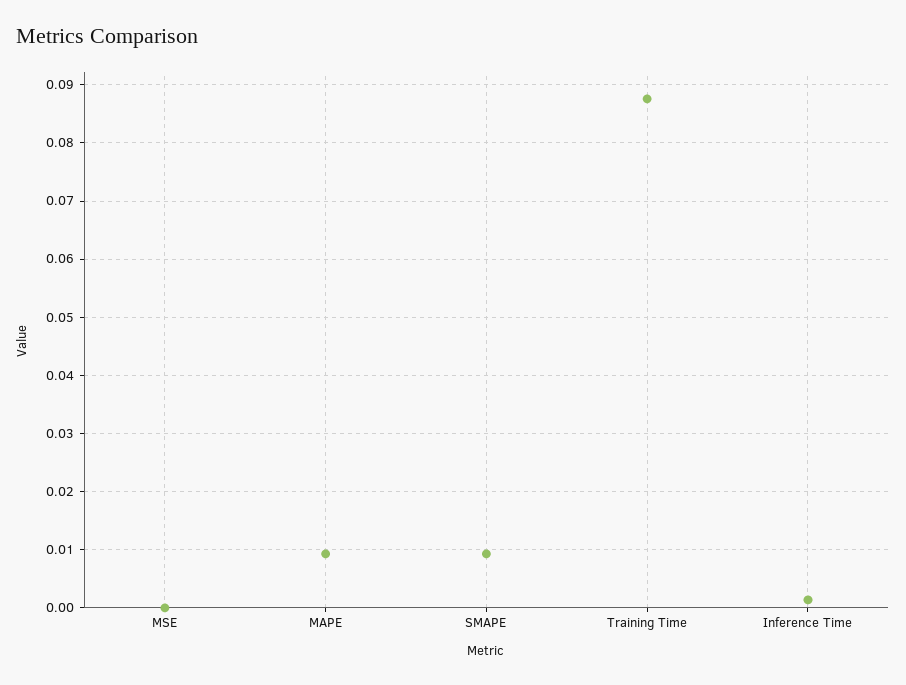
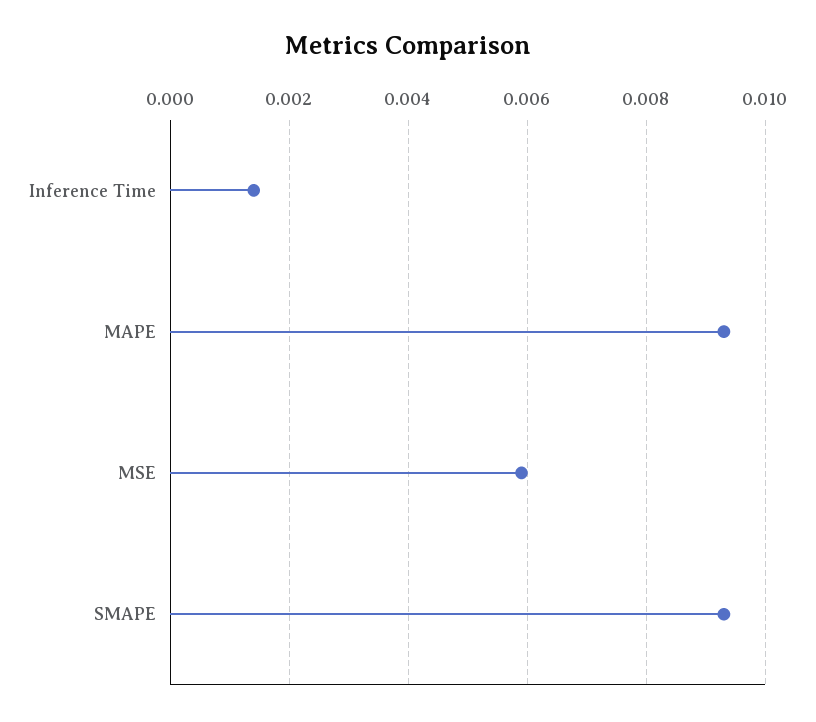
MSE: 0 -> 0.006
Training Time: 0.088 -> none

